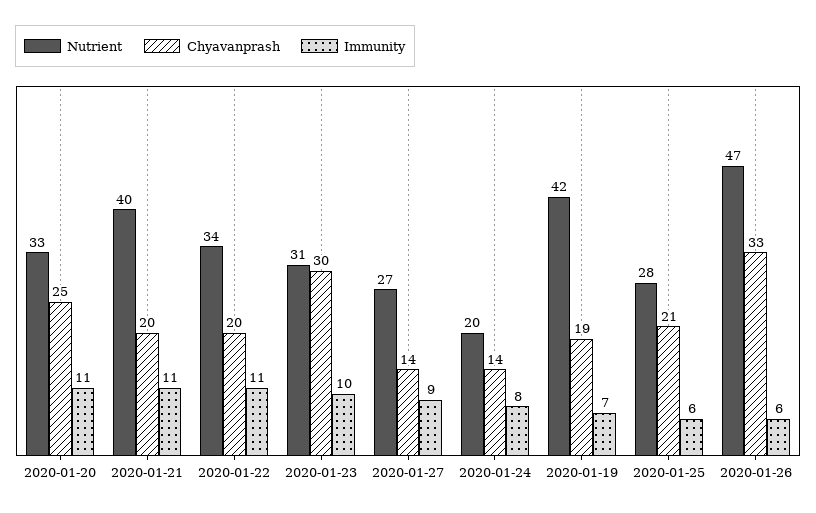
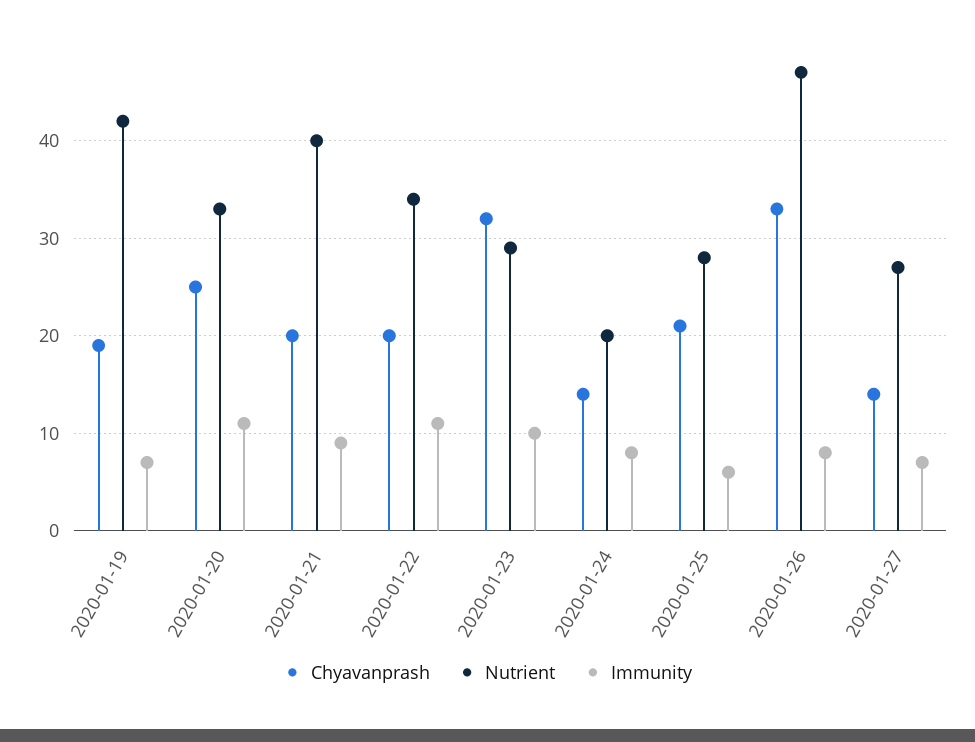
Immunity, 2020-01-21: 11 -> 9
Nutrient, 2020-01-23: 31 -> 29
Chyavanprash, 2020-01-23: 30 -> 32
Immunity, 2020-01-27: 9 -> 7
Immunity, 2020-01-26: 6 -> 8

